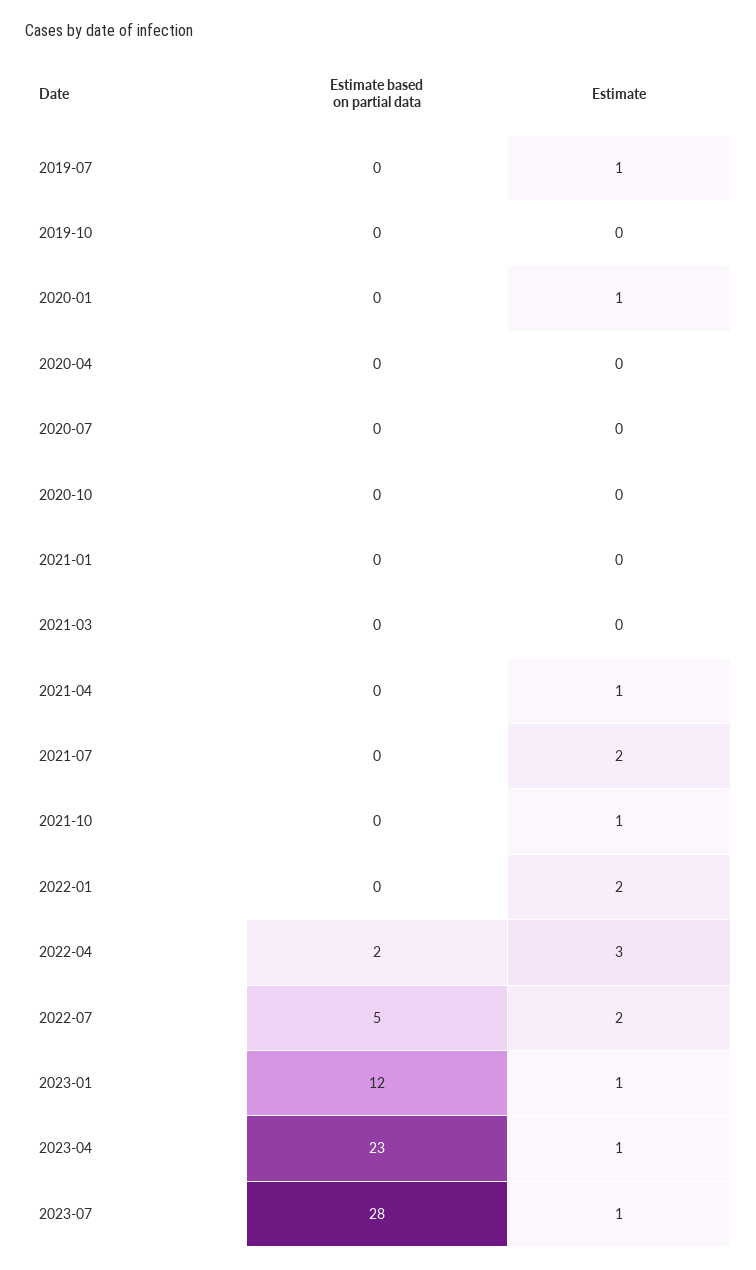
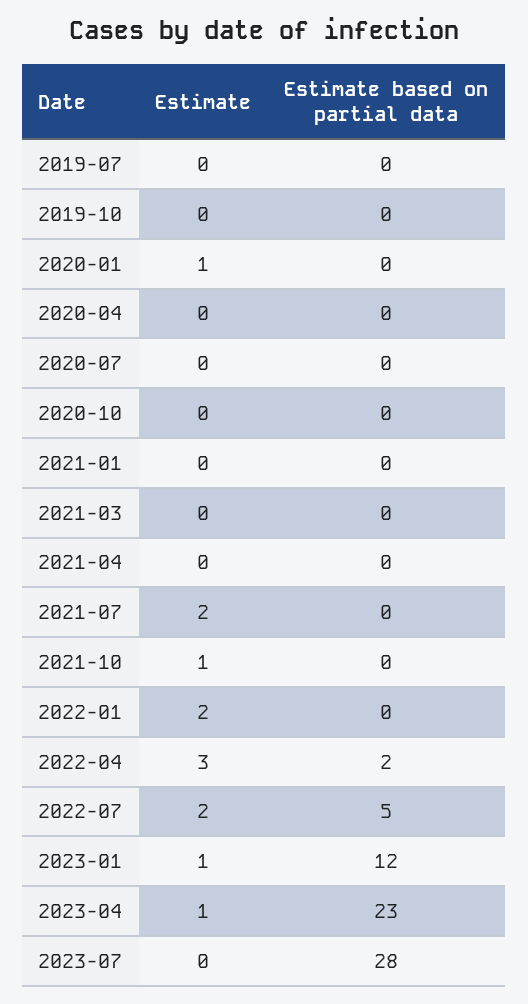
Estimate, 2019-07: 1 -> 0
Estimate, 2021-04: 1 -> 0
Estimate, 2023-07: 1 -> 0

